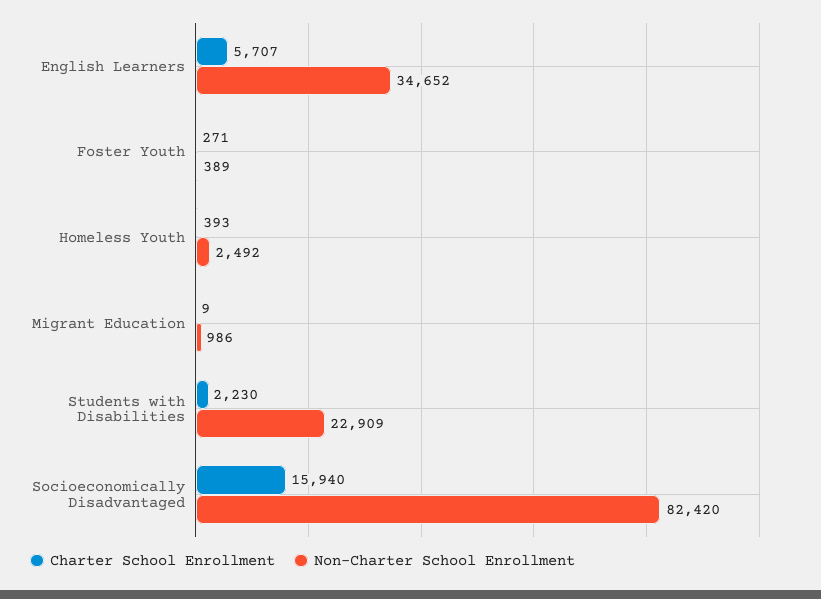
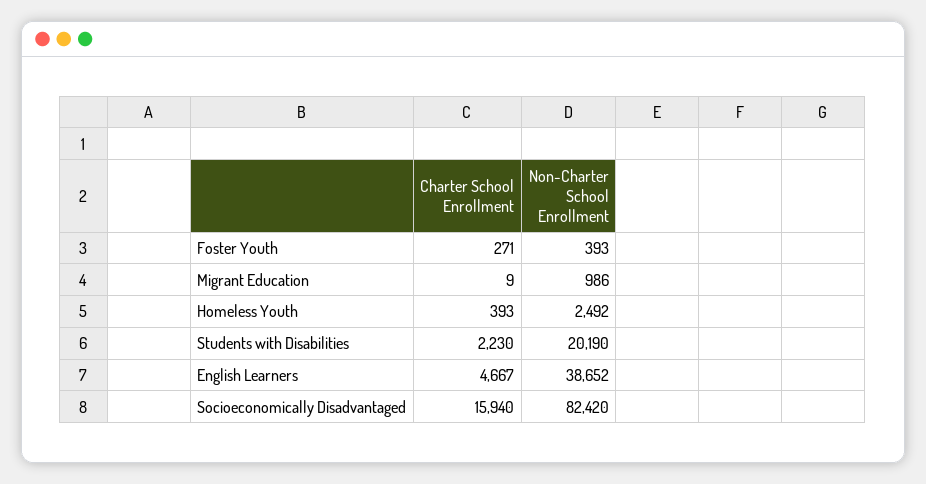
Charter School Enrollment, English Learners: 5707 -> 4667
Non-Charter School Enrollment, English Learners: 34652 -> 38652
Non-Charter School Enrollment, Foster Youth: 389 -> 393
Non-Charter School Enrollment, Students with Disabilities: 22909 -> 20190

